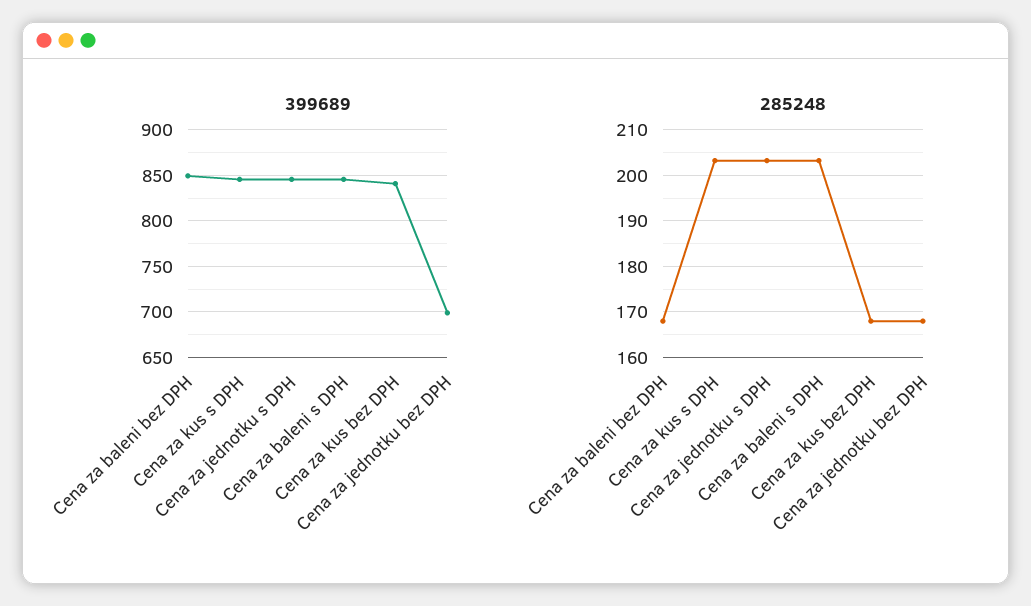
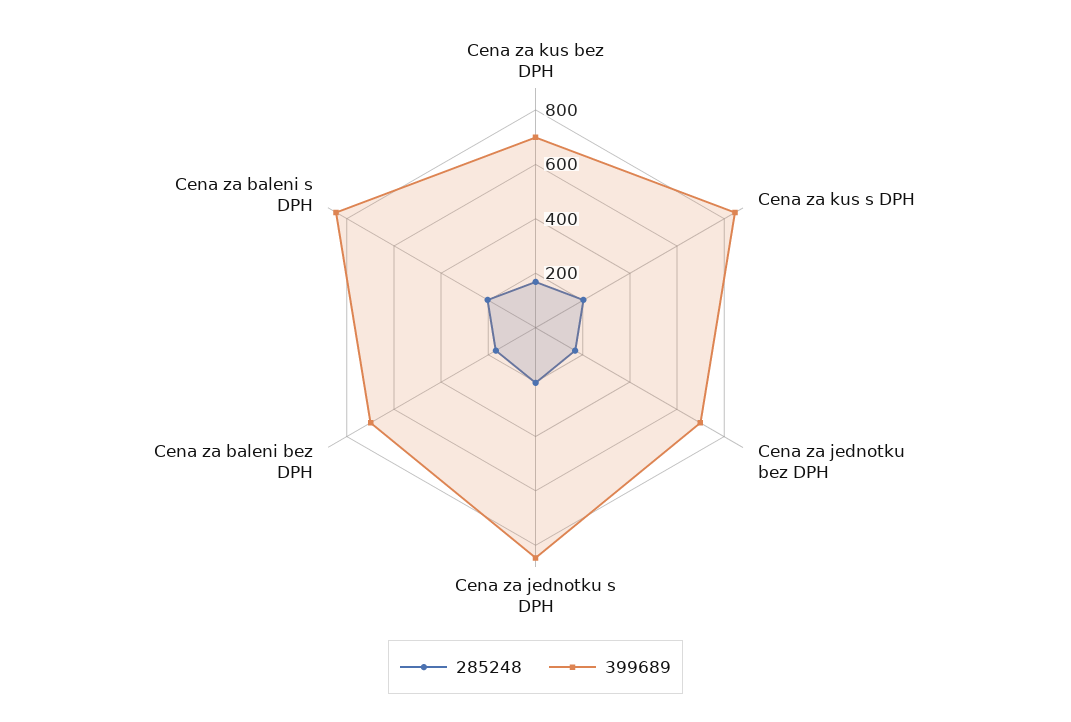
399689, Cena za baleni bez DPH: 850 -> 700
399689, Cena za kus bez DPH: 840 -> 700

